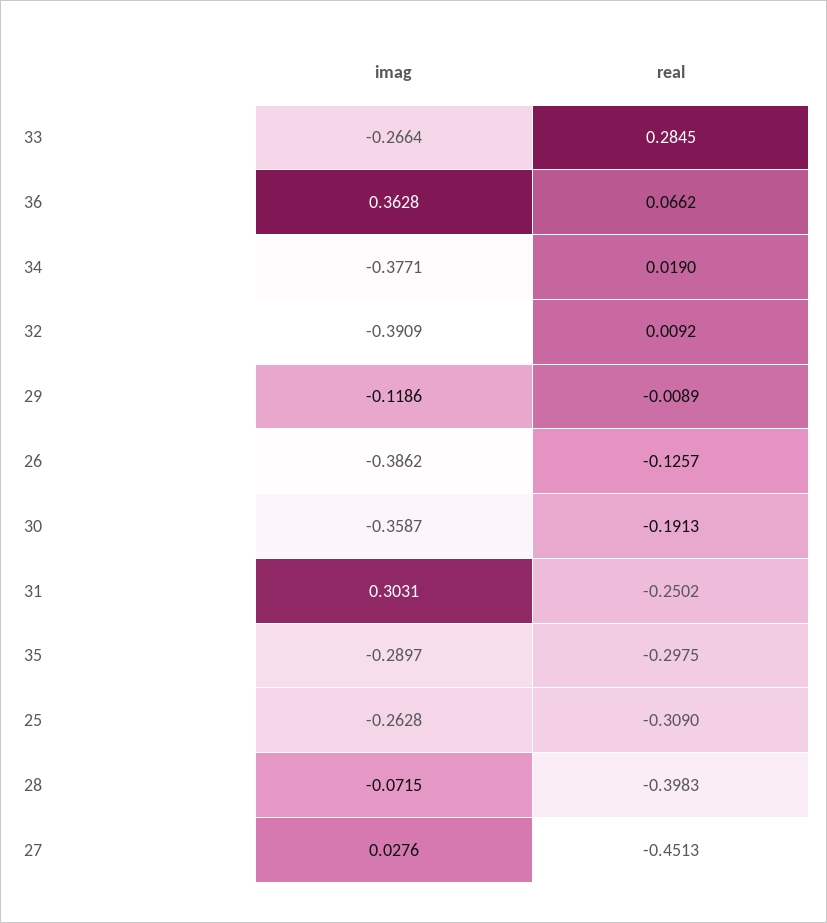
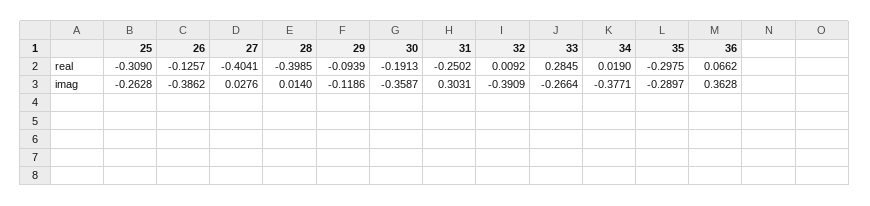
real, 29: -0.0089 -> -0.0939
imag, 28: -0.0715 -> 0.014
real, 28: -0.3983 -> -0.3985
real, 27: -0.4513 -> -0.4041

